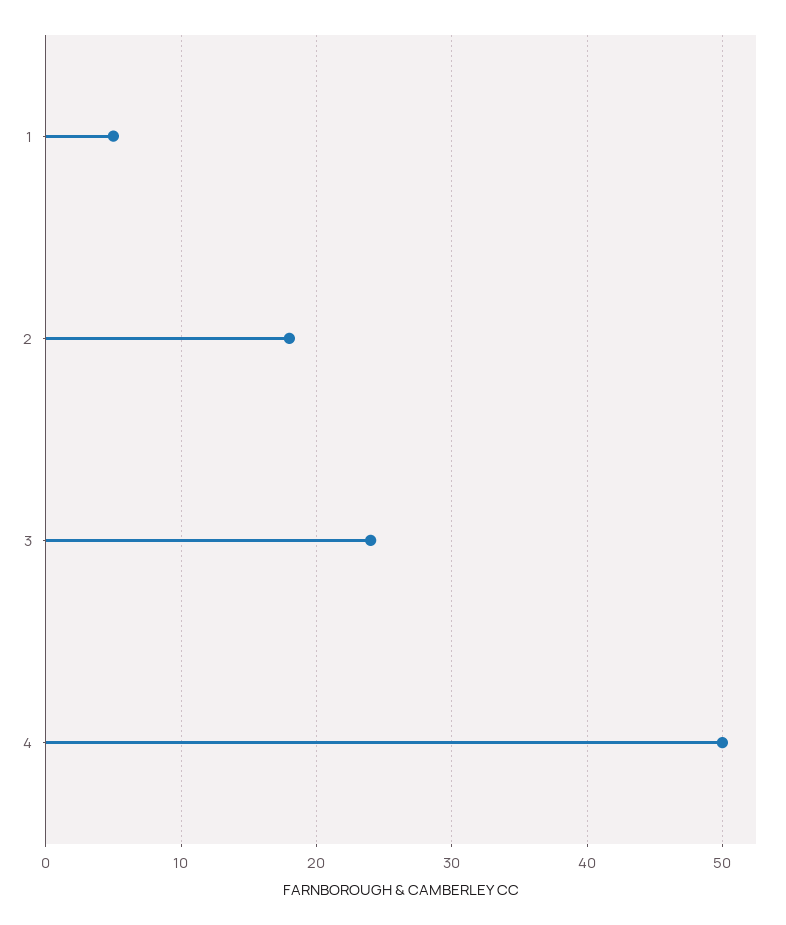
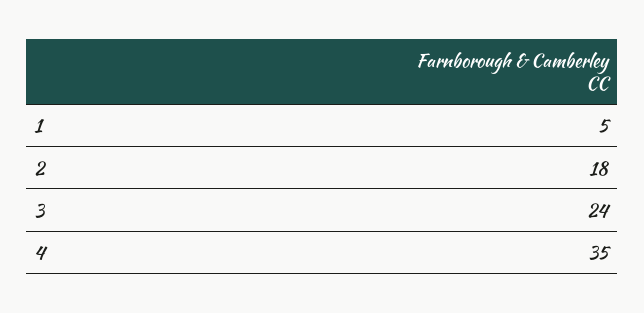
4: 50 -> 35

